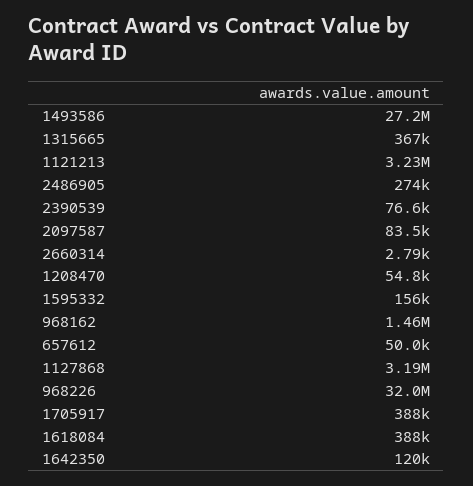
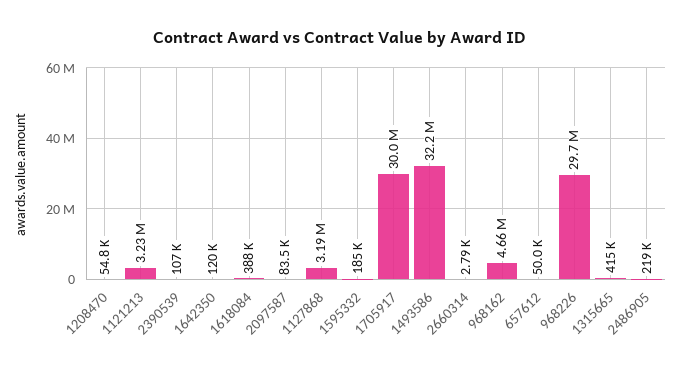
1493586: 27200000 -> 32200000
1315665: 367000 -> 415000
2486905: 274000 -> 219000
2390539: 76600 -> 107000
1595332: 156000 -> 185000
968162: 1460000 -> 4660000
968226: 32000000 -> 29700000
1705917: 388000 -> 30000000

